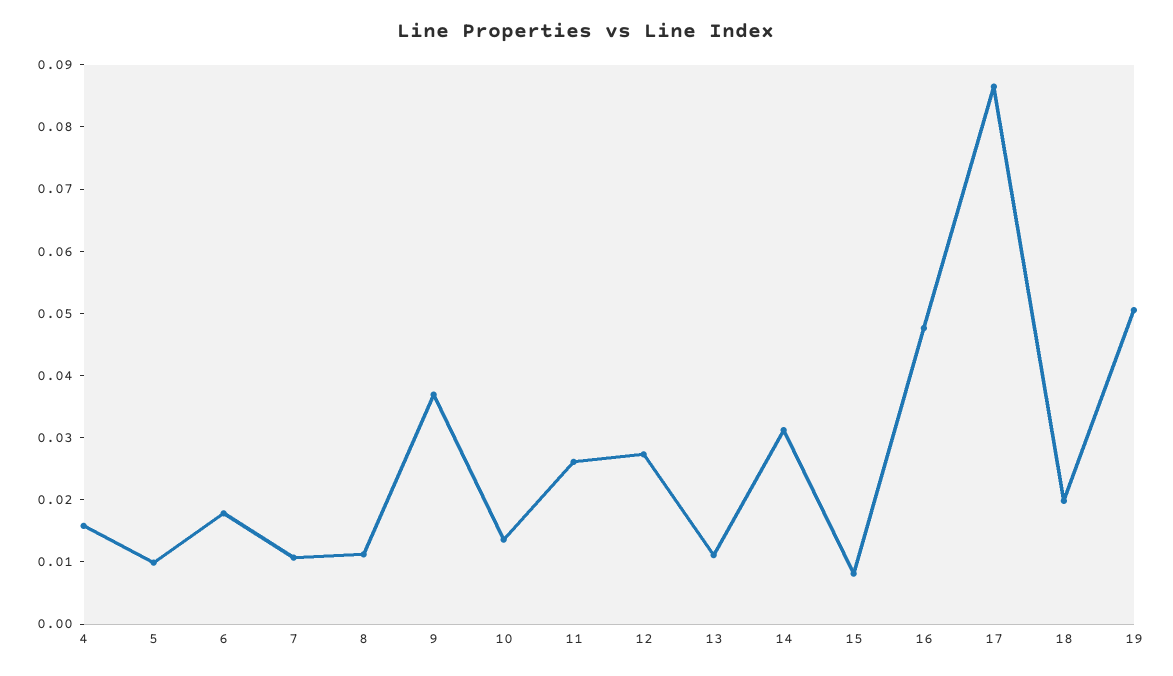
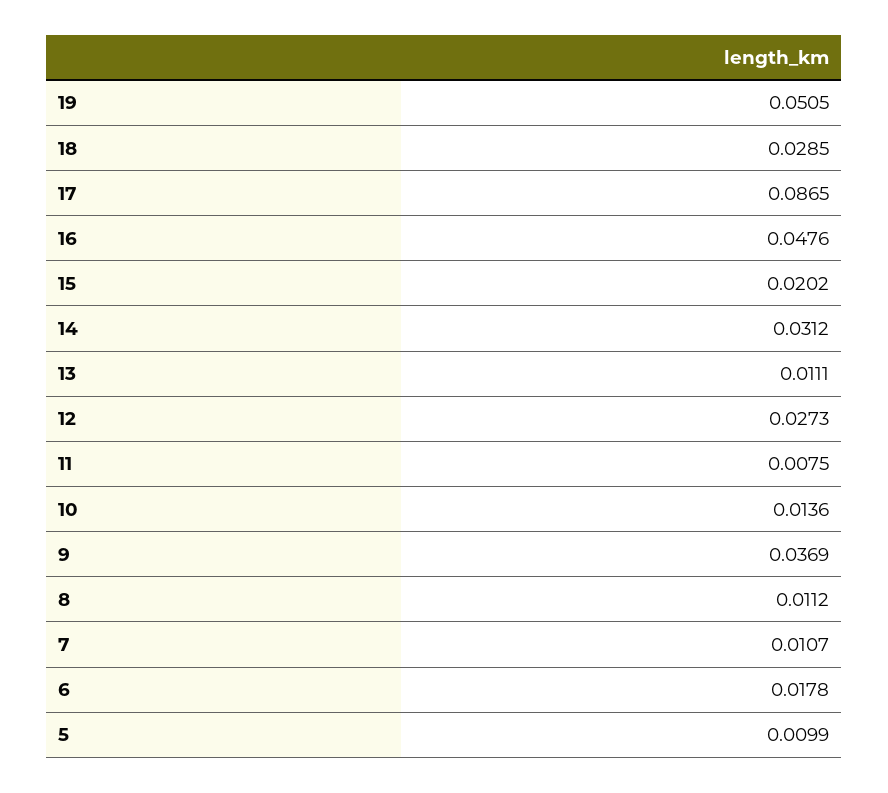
4: 0.016 -> none
11: 0.026 -> 0.0075
15: 0.008 -> 0.0202
18: 0.02 -> 0.0285

